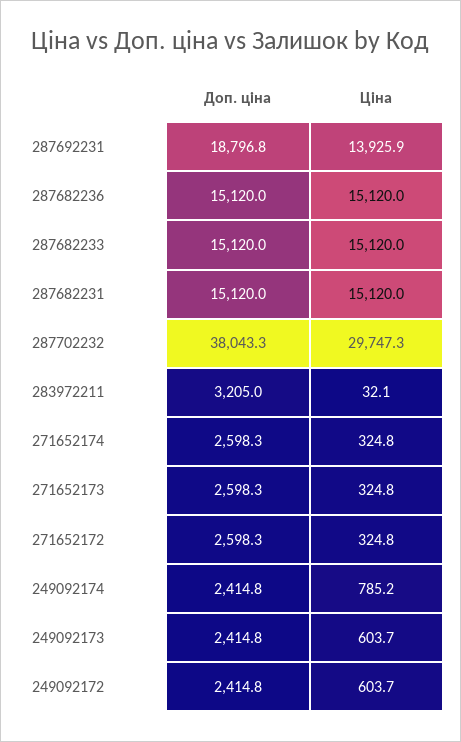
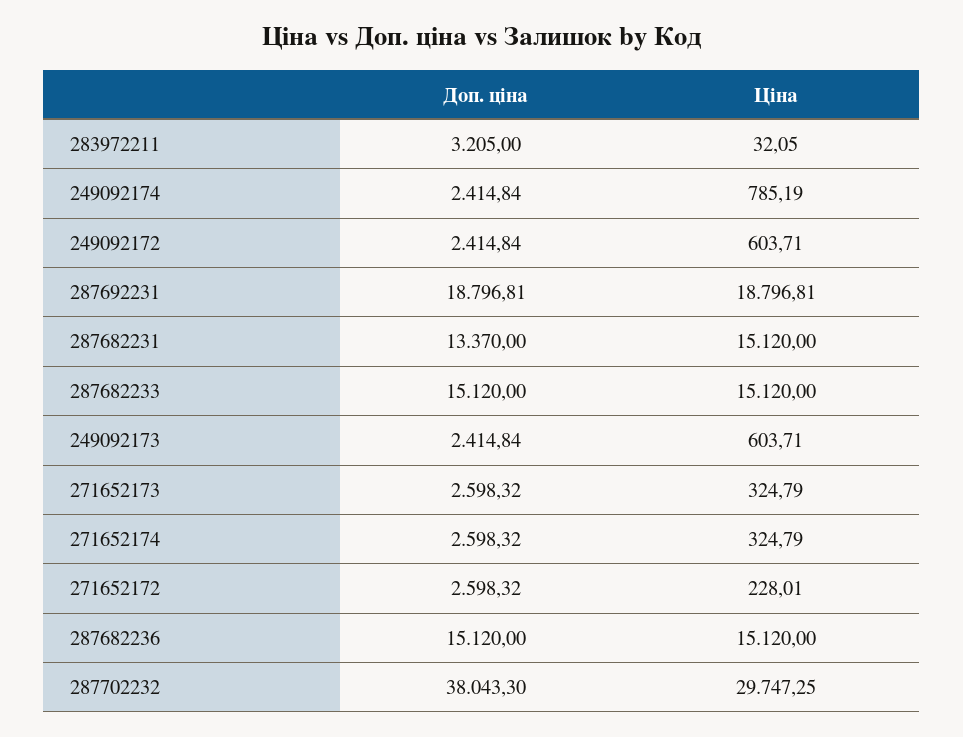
Ціна, 287692231: 13925.9 -> 18796.81
Доп. ціна, 287682231: 15120 -> 13370
Ціна, 271652172: 324.8 -> 228.01

